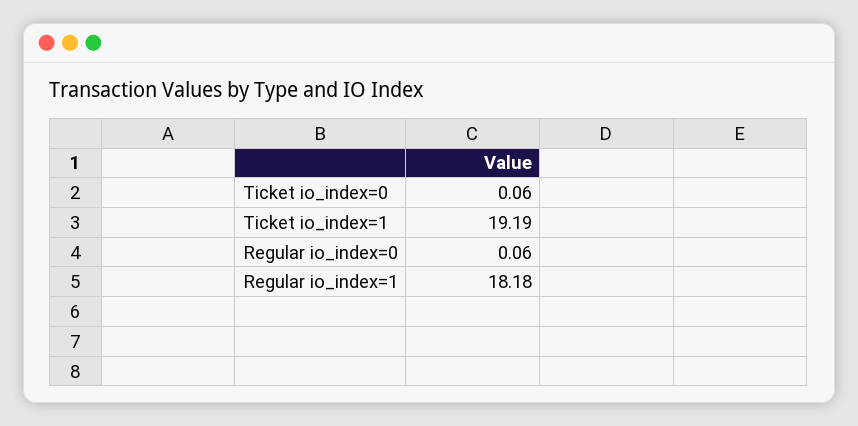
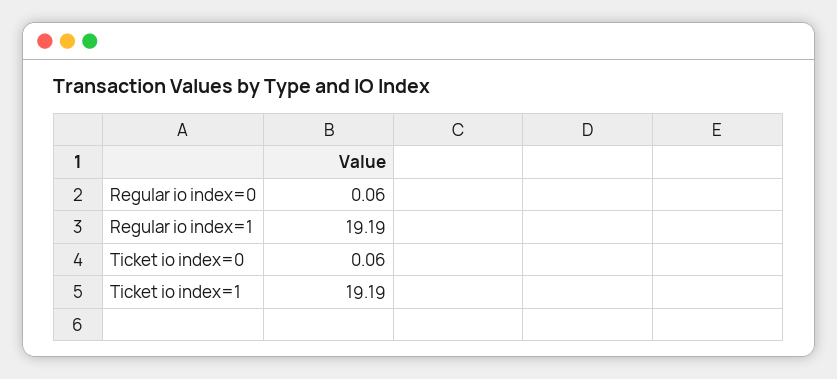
Regular io_index=1: 18.18 -> 19.19

